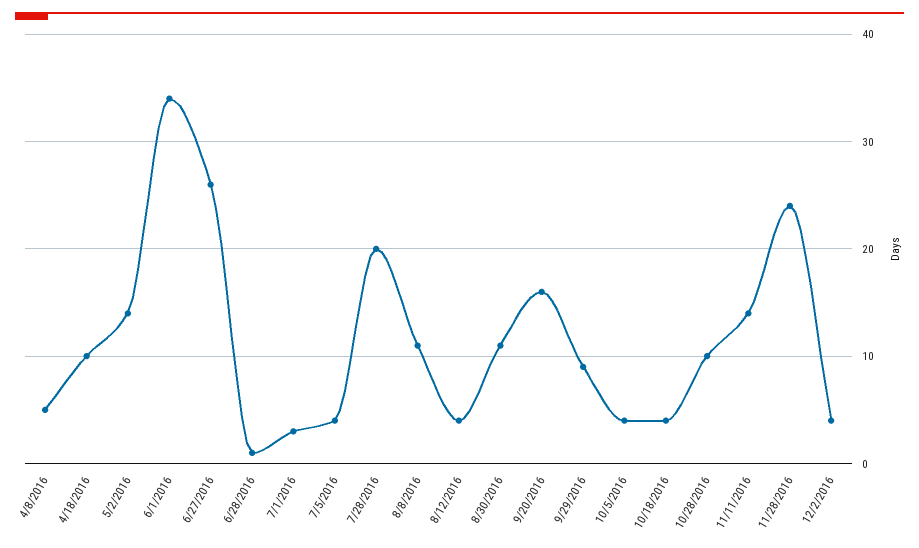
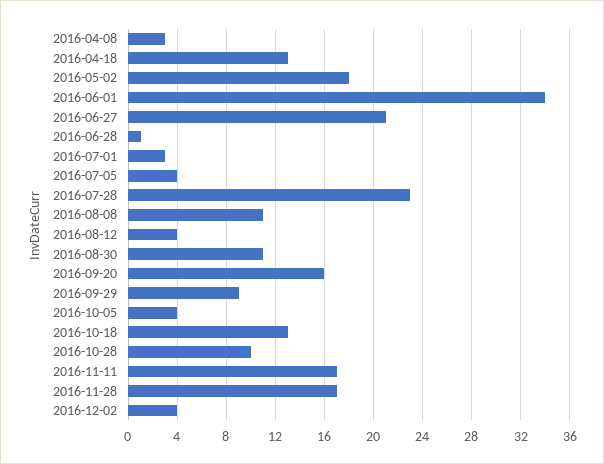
4/8/2016: 5 -> 3
4/18/2016: 10 -> 13
5/2/2016: 14 -> 18
6/27/2016: 26 -> 21
7/28/2016: 20 -> 23
10/18/2016: 4 -> 13
11/11/2016: 14 -> 17
11/28/2016: 24 -> 17

